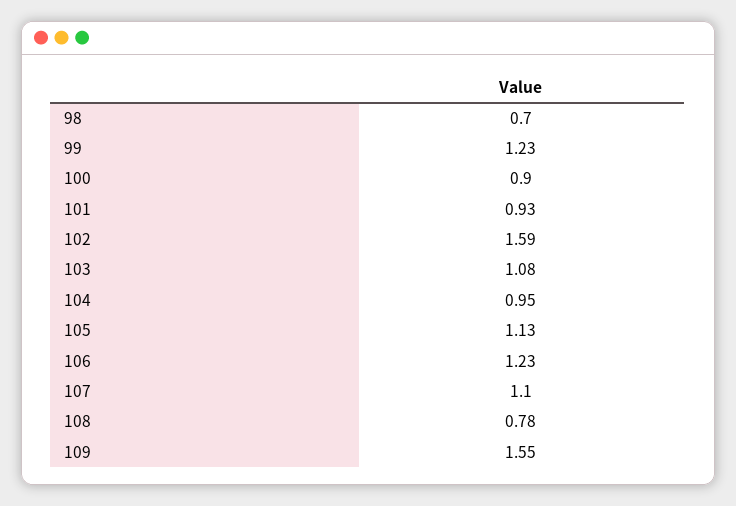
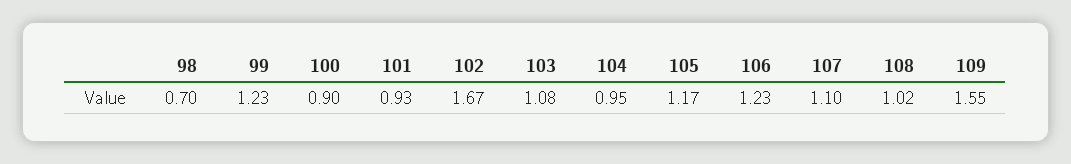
102: 1.59 -> 1.67
105: 1.13 -> 1.17
108: 0.78 -> 1.02

